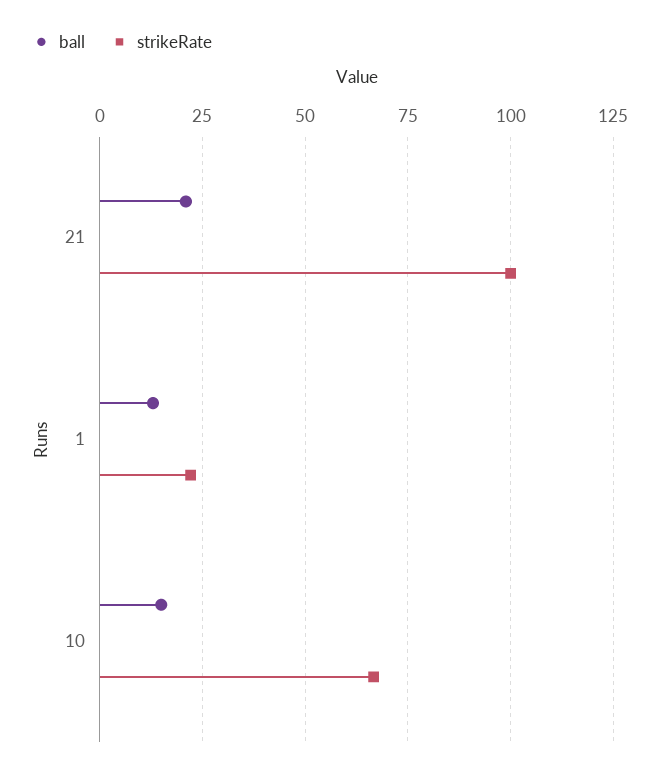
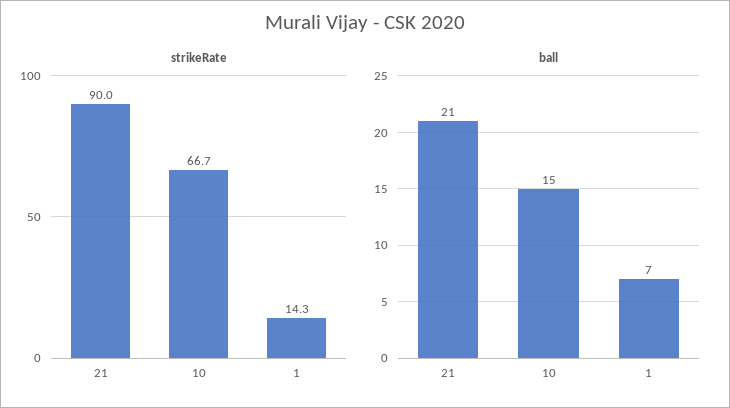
strikeRate, 21: 100 -> 90
ball, 1: 12.5 -> 7
strikeRate, 1: 22.5 -> 14.3

